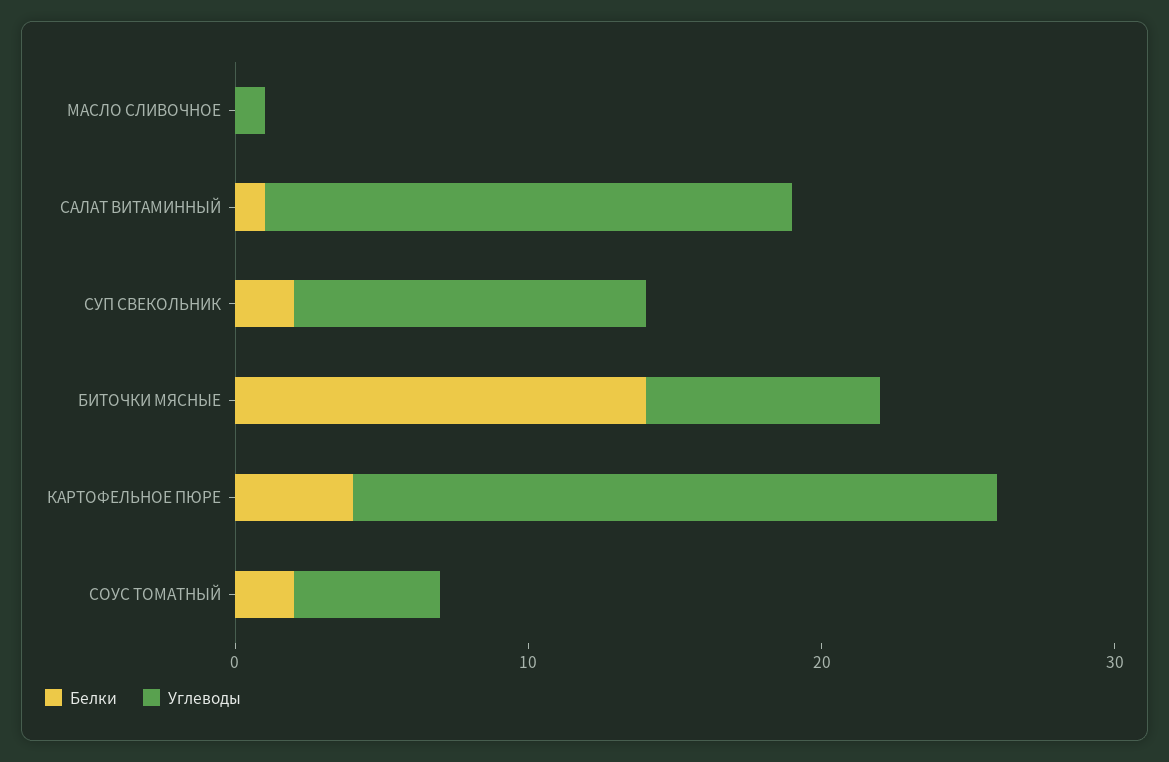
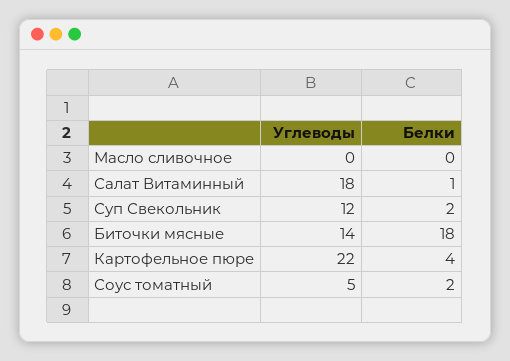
Углеводы, МАСЛО СЛИВОЧНОЕ: 1 -> 0
Белки, БИТОЧКИ МЯСНЫЕ: 14 -> 18
Углеводы, БИТОЧКИ МЯСНЫЕ: 8 -> 14

